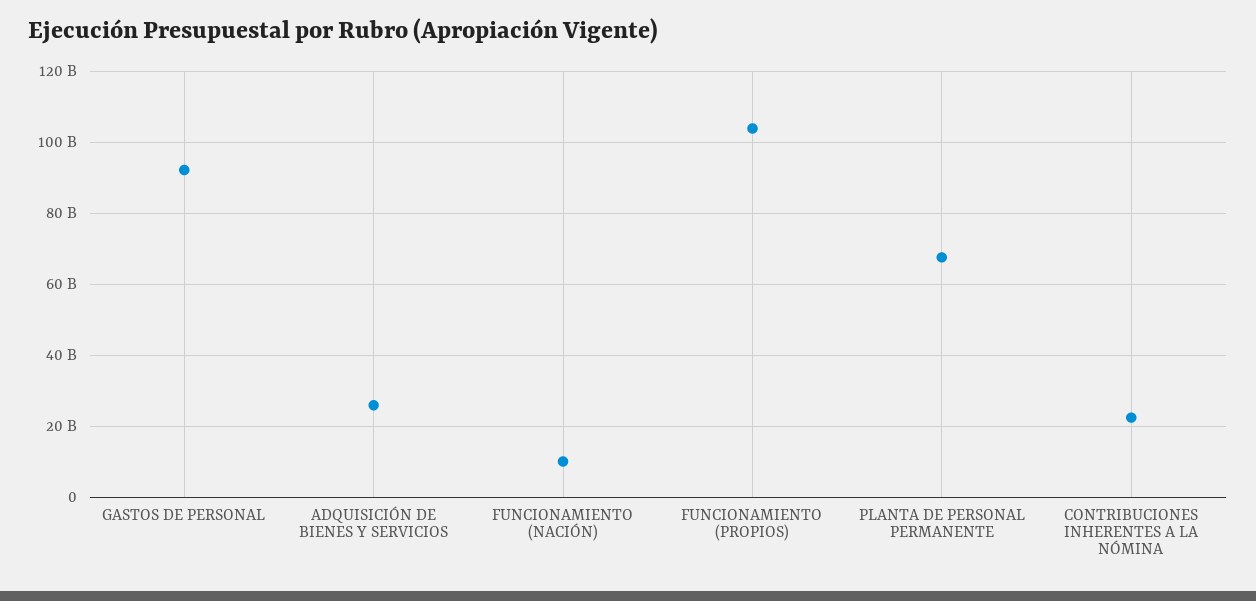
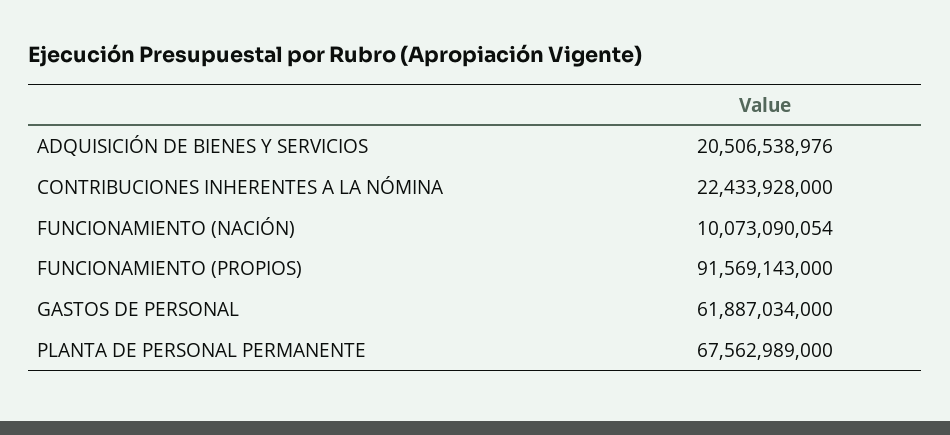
GASTOS DE PERSONAL: 92000000000 -> 61887034000
ADQUISICIÓN DE BIENES Y SERVICIOS: 26000000000 -> 20506538976
FUNCIONAMIENTO (PROPIOS): 104000000000 -> 91569143000

